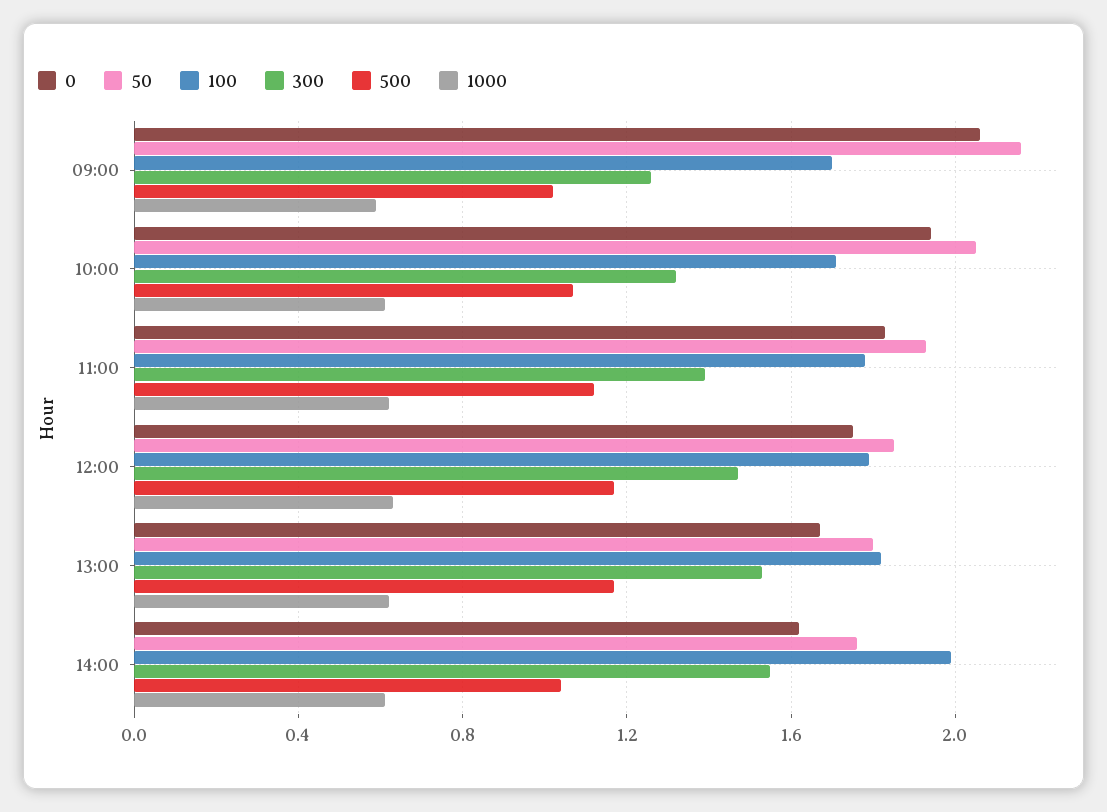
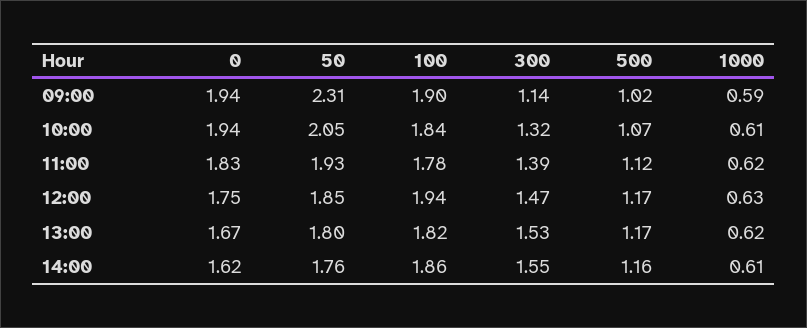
0, 09:00: 2.05 -> 1.94
50, 09:00: 2.15 -> 2.31
100, 09:00: 1.7 -> 1.9
300, 09:00: 1.25 -> 1.14
100, 10:00: 1.7 -> 1.84
100, 12:00: 1.8 -> 1.94
100, 14:00: 2 -> 1.86
500, 14:00: 1.05 -> 1.16

